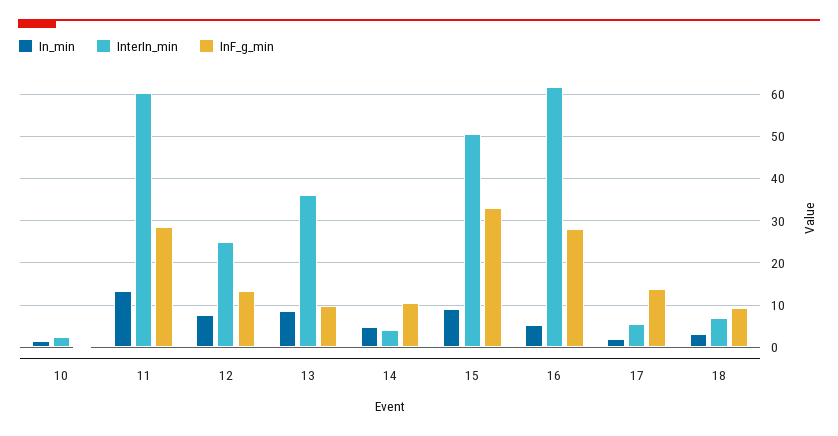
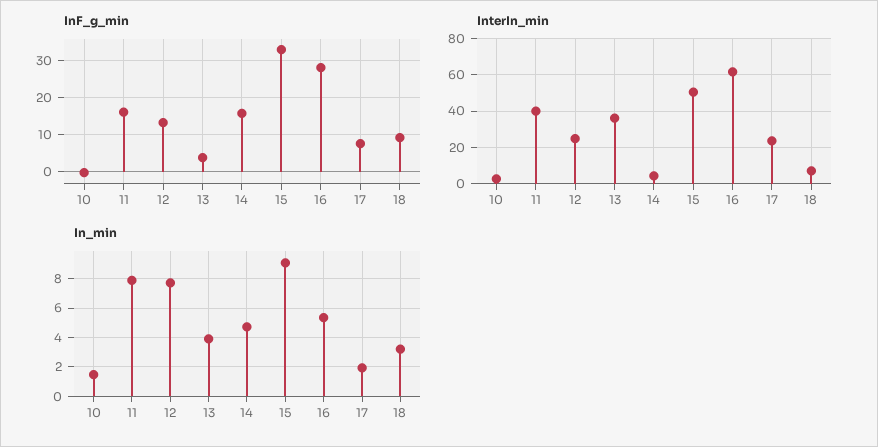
In_min, 11: 14 -> 8
InterIn_min, 11: 60 -> 40
InF_g_min, 11: 28 -> 16
In_min, 13: 8 -> 4
InF_g_min, 13: 10 -> 4
InF_g_min, 14: 10 -> 16
InterIn_min, 17: 6 -> 25
InF_g_min, 17: 14 -> 8

